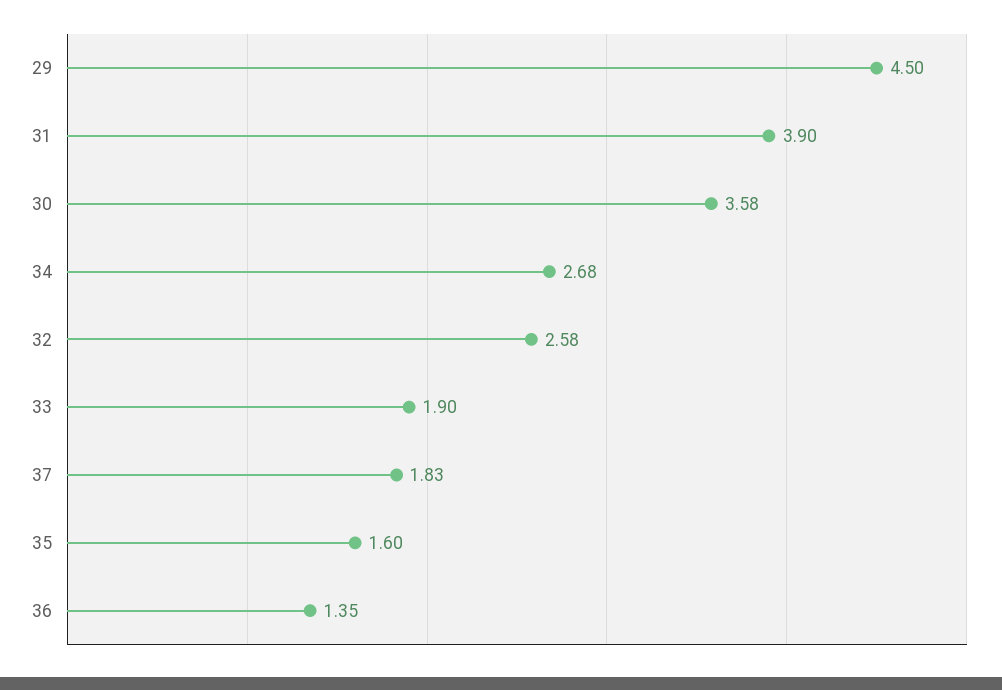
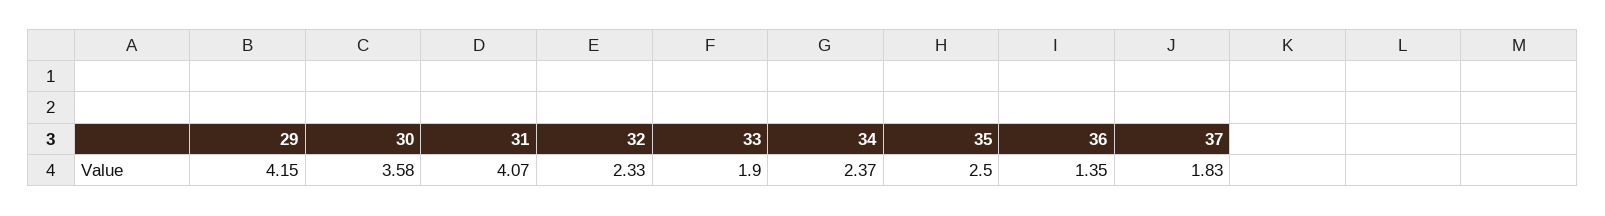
29: 4.5 -> 4.15
31: 3.9 -> 4.07
34: 2.68 -> 2.37
32: 2.58 -> 2.33
35: 1.6 -> 2.5

